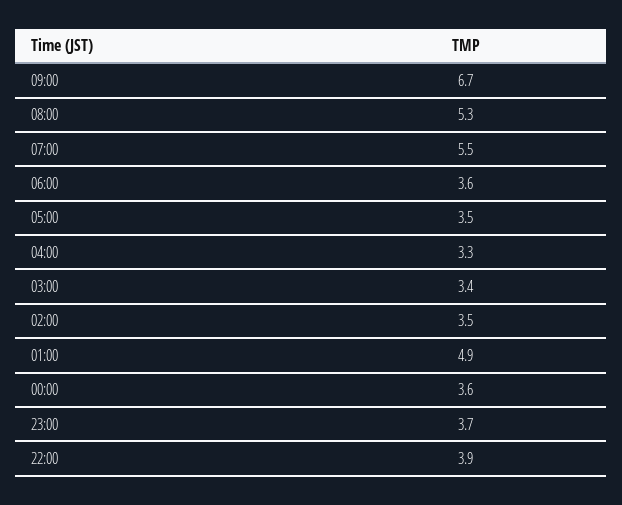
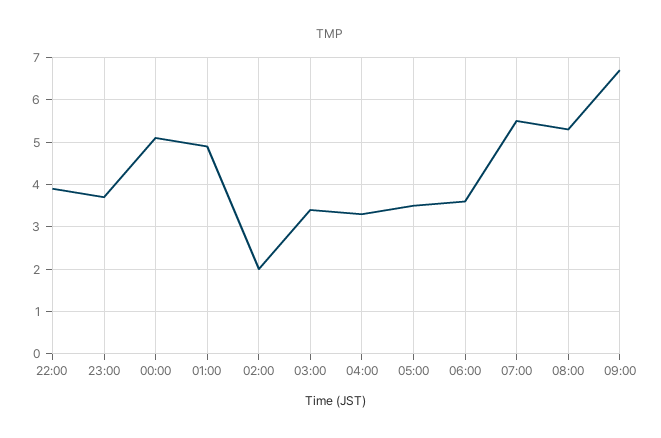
02:00: 3.5 -> 2
00:00: 3.6 -> 5

